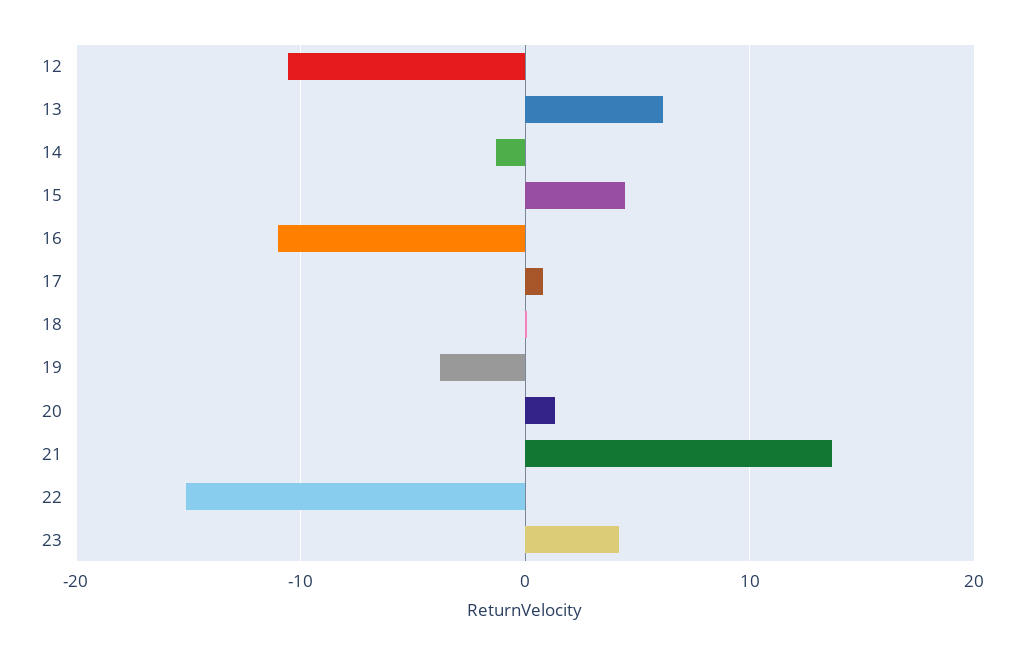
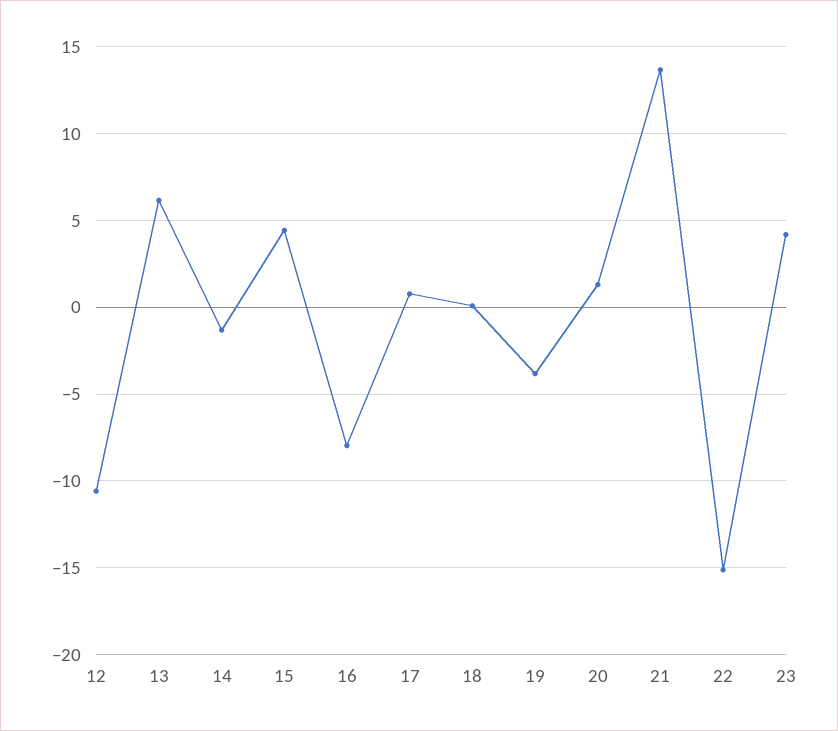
16: -11 -> -8

